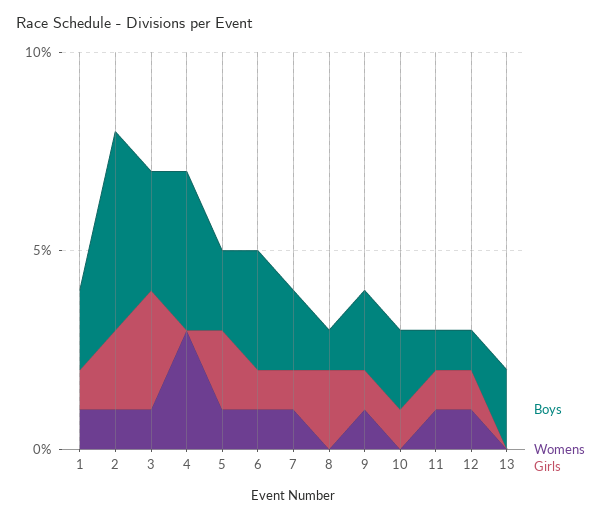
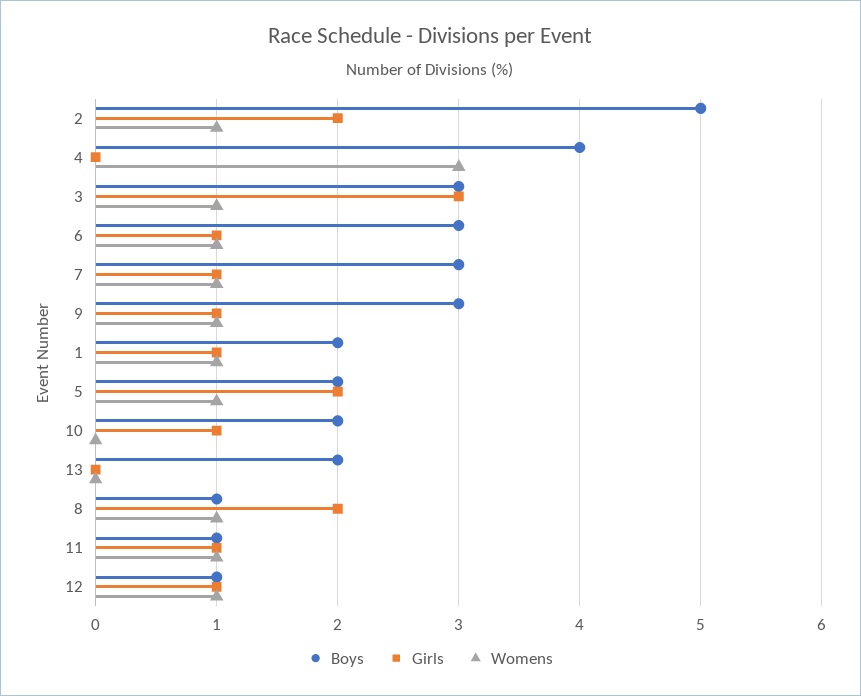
Boys, 7: 2 -> 3
Womens, 8: 0 -> 1
Boys, 9: 2 -> 3

